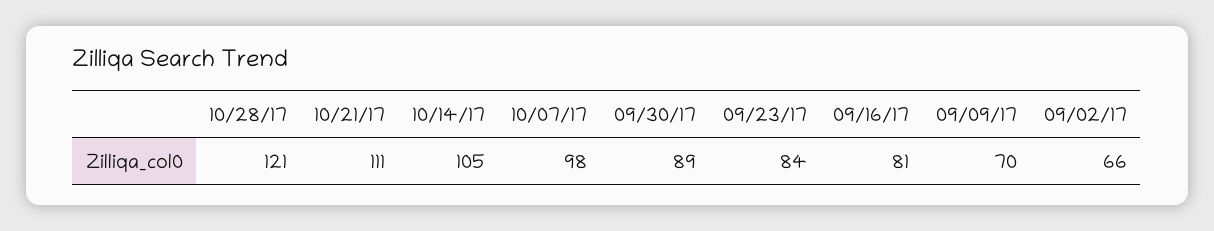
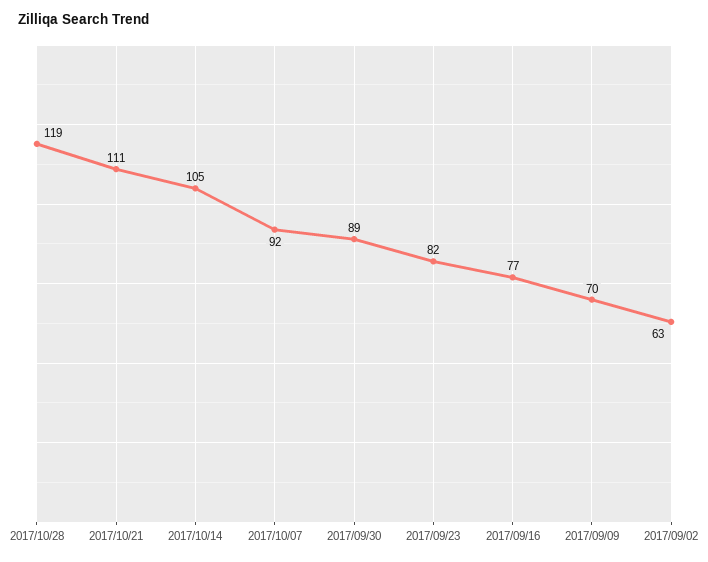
10/28/17: 121 -> 119
10/07/17: 98 -> 92
09/23/17: 84 -> 82
09/16/17: 81 -> 77
09/02/17: 66 -> 63

